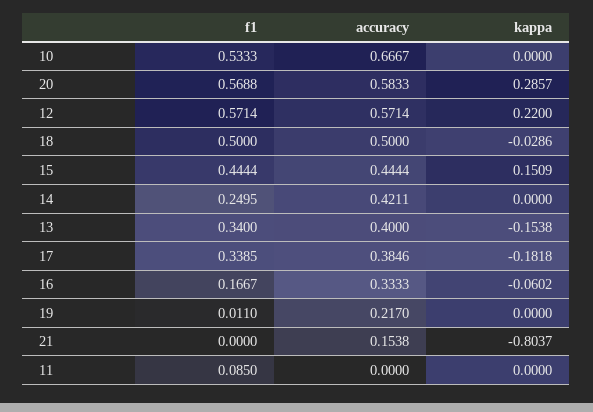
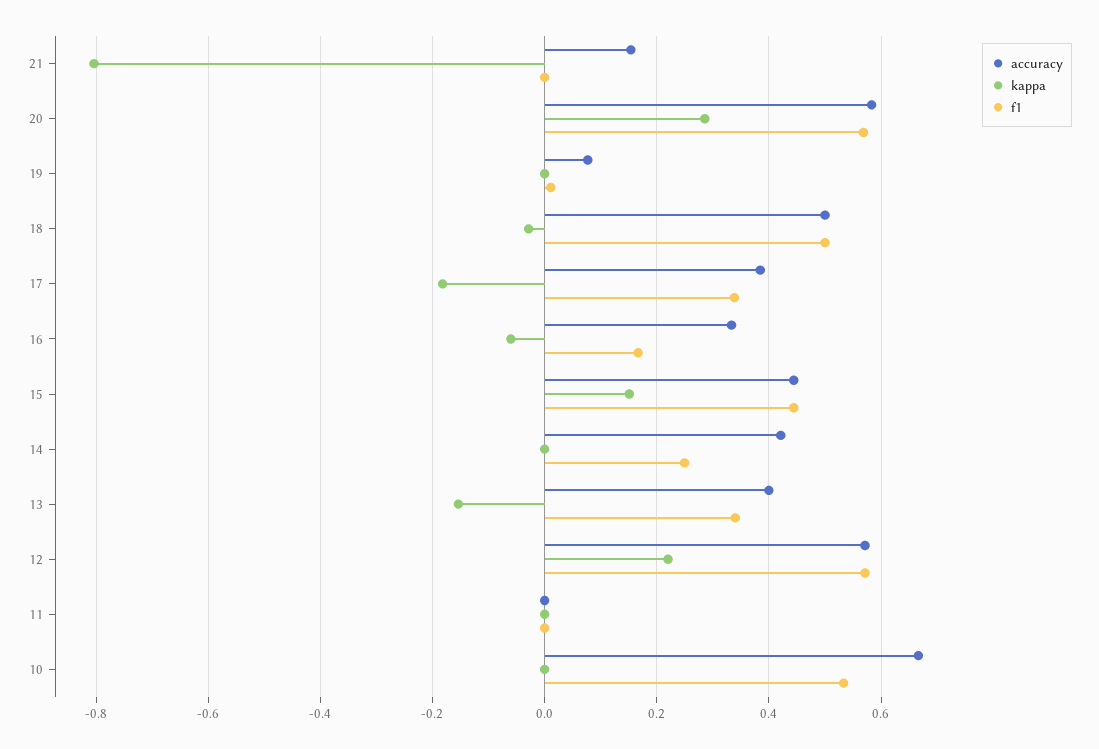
accuracy, 19: 0.217 -> 0.08
f1, 11: 0.085 -> 0

